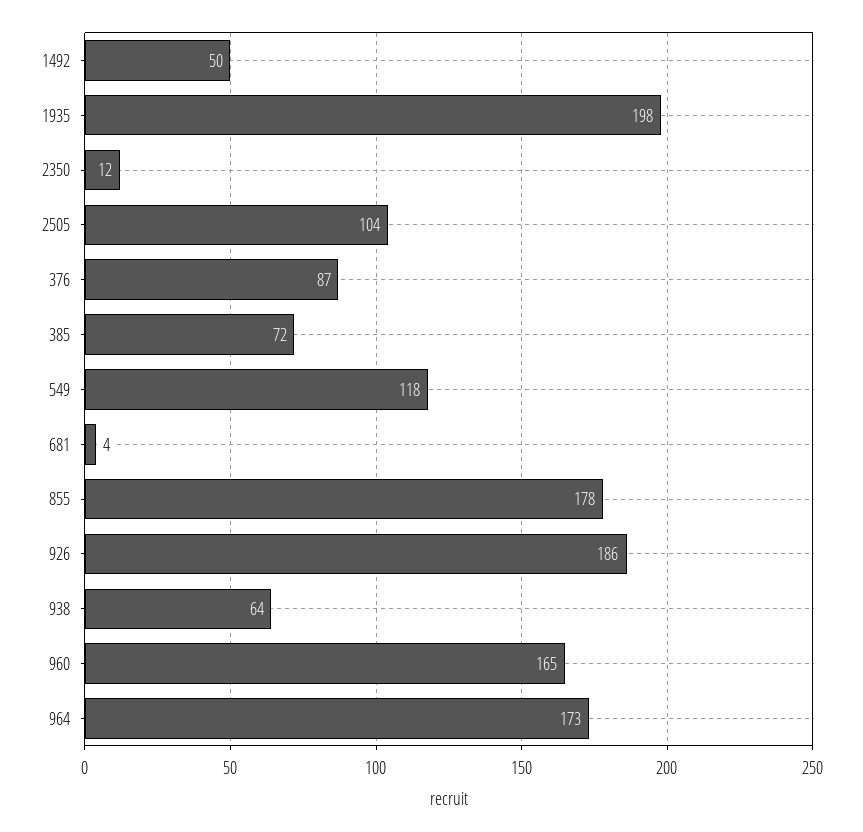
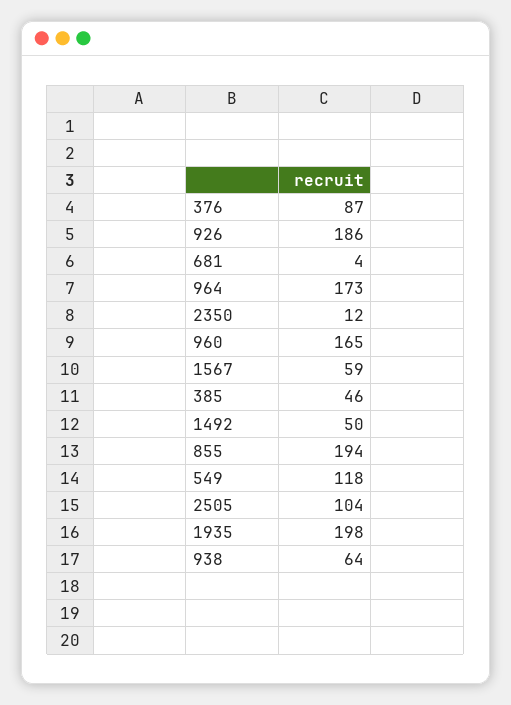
385: 72 -> 46
855: 178 -> 194
1567: none -> 59

